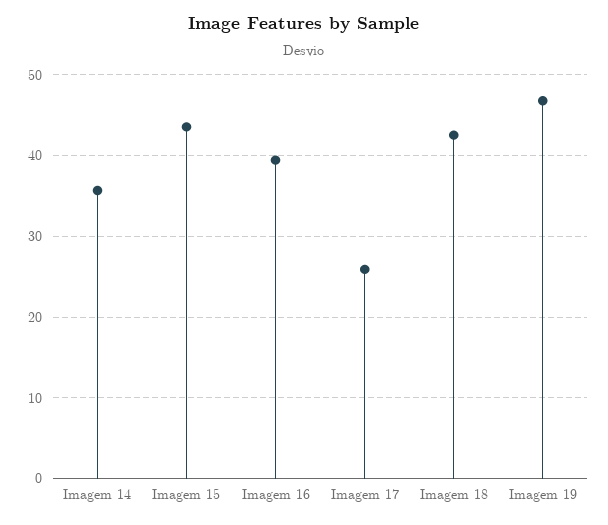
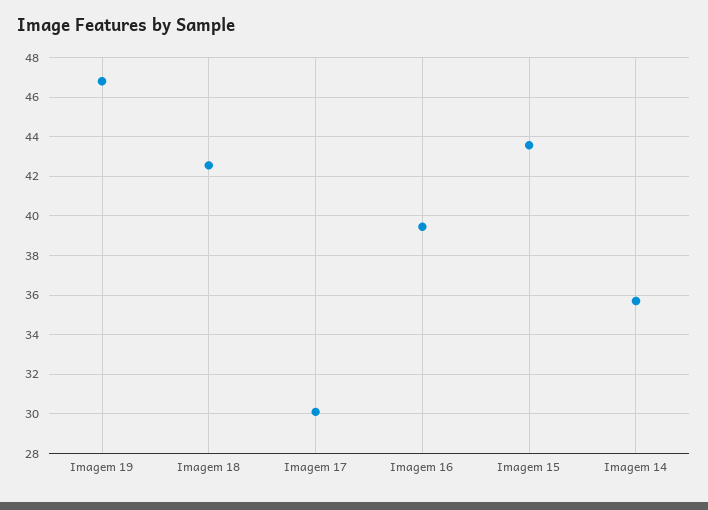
Imagem 17: 26 -> 30

